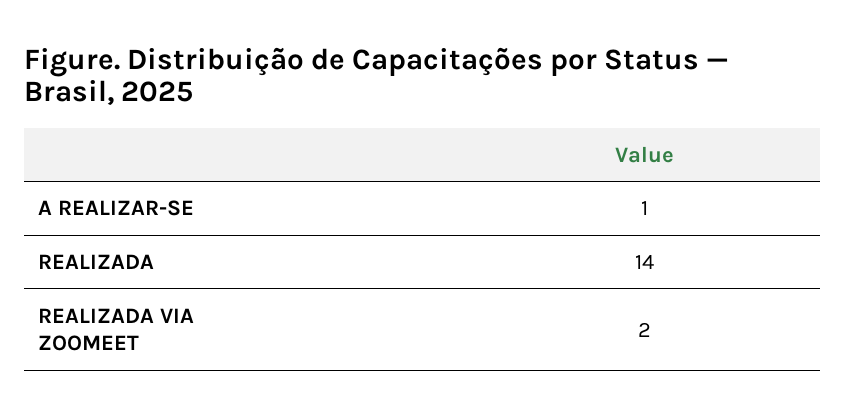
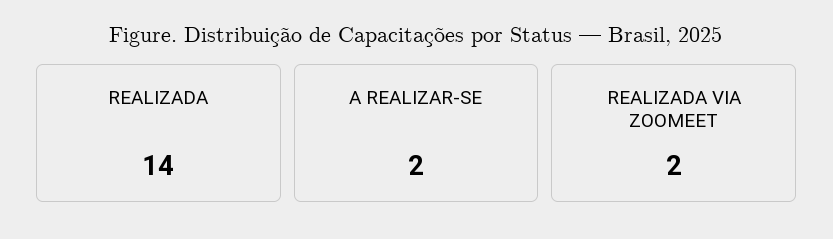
A REALIZAR-SE: 1 -> 2

